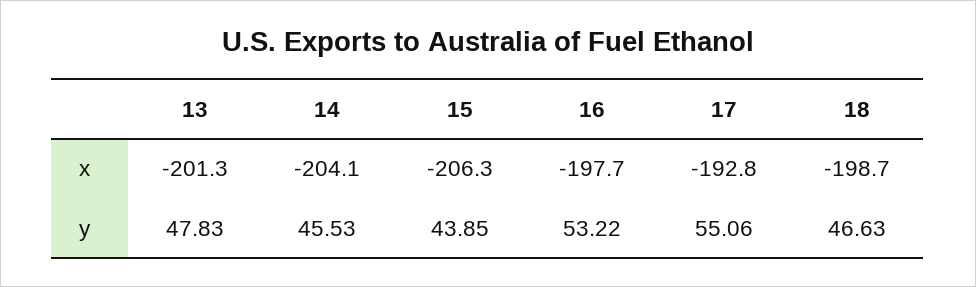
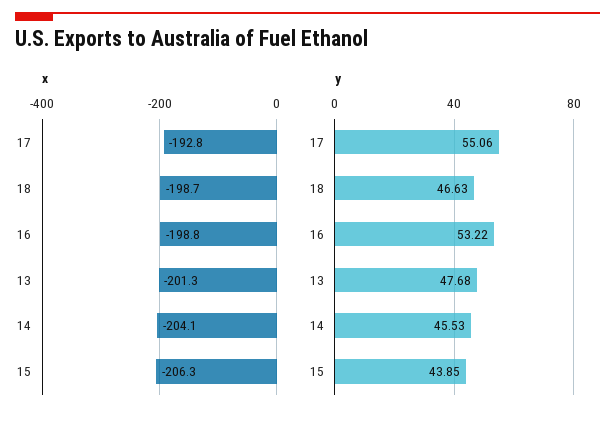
x, 16: -197.7 -> -198.8
y, 13: 47.83 -> 47.68

